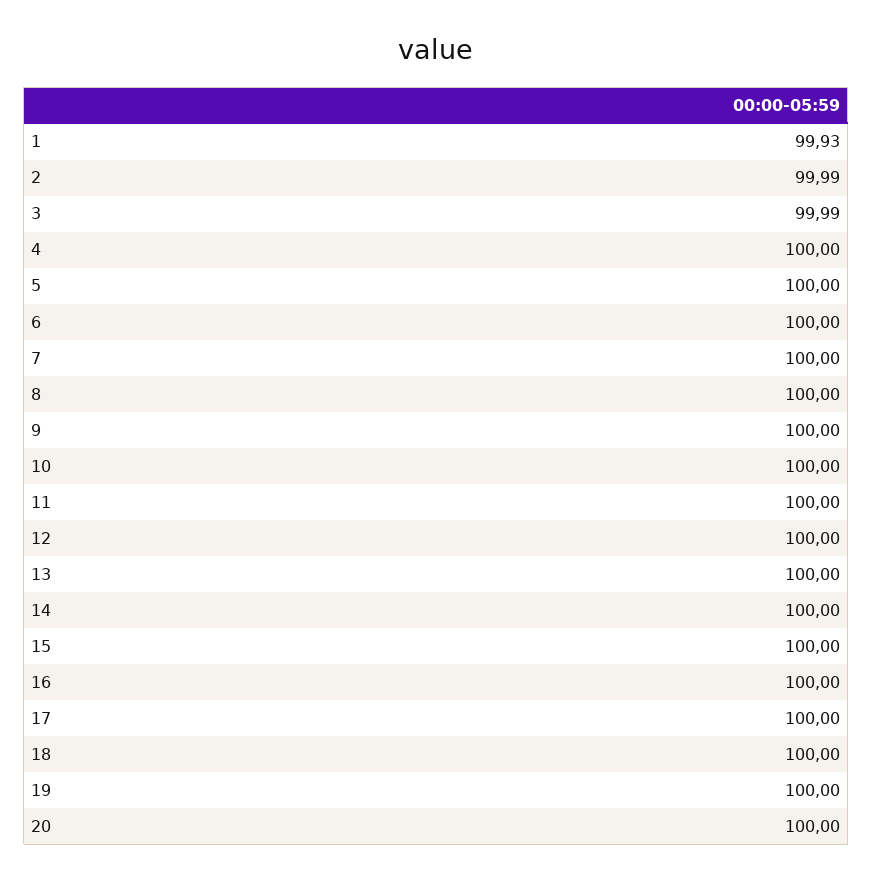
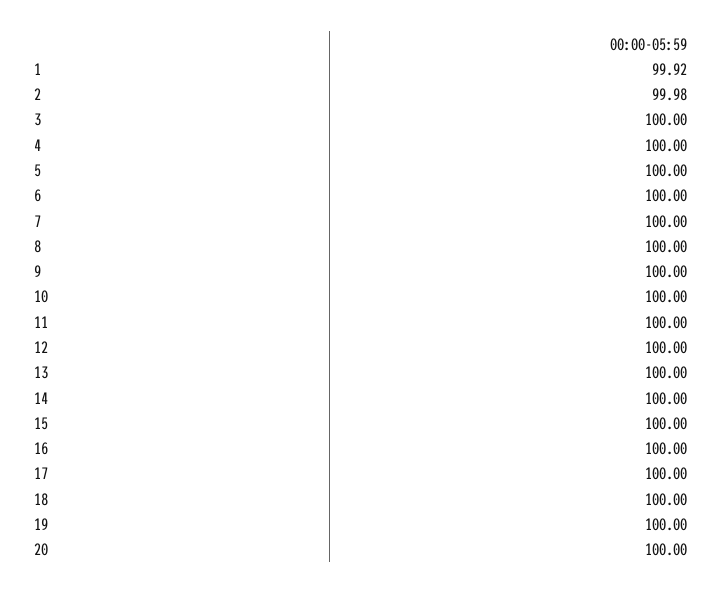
1: 99.93 -> 99.92
2: 99.99 -> 99.98
3: 99.99 -> 100

